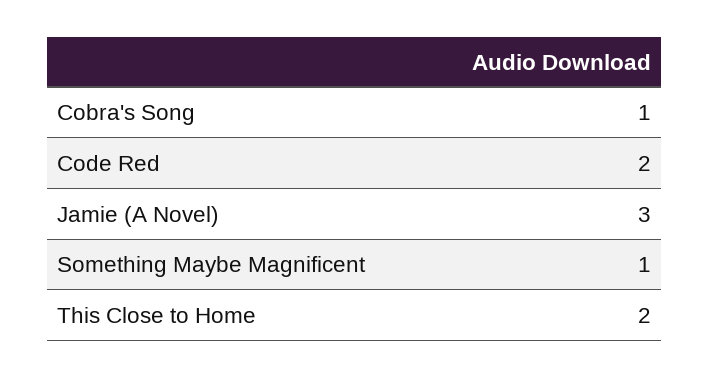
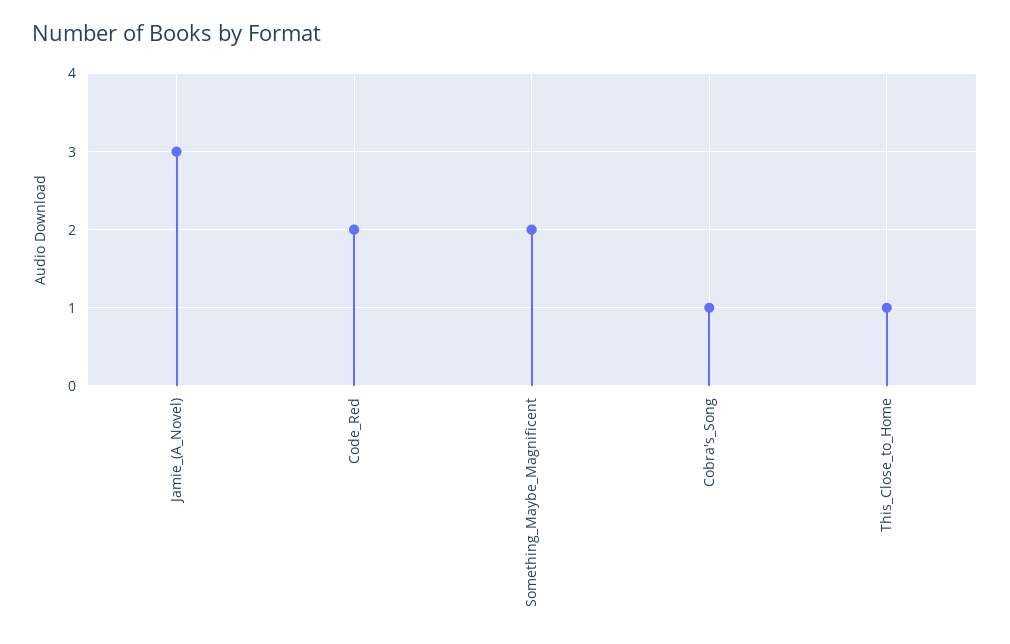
Something Maybe Magnificent: 1 -> 2
This Close to Home: 2 -> 1

